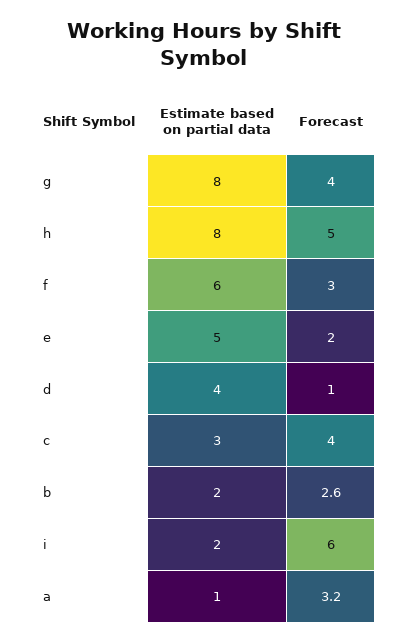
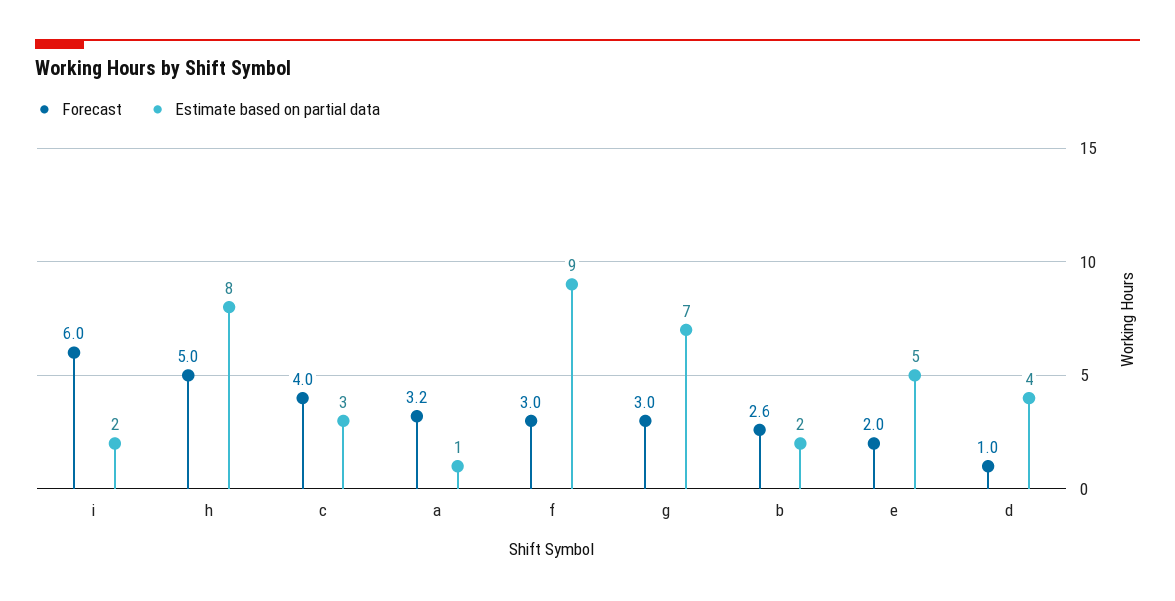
Estimate based on partial data, g: 8 -> 7
Forecast, g: 4 -> 3
Estimate based on partial data, f: 6 -> 9

